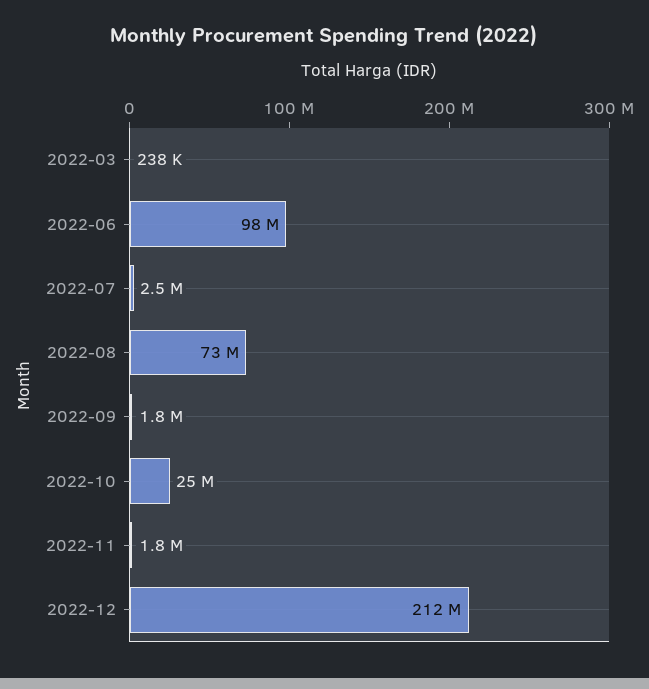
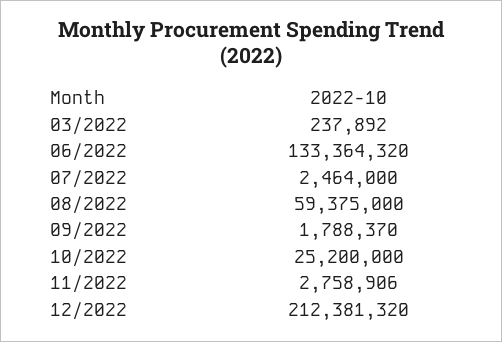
2022-06: 98000000 -> 133364320
2022-08: 73000000 -> 59375000
2022-11: 1800000 -> 2758906

